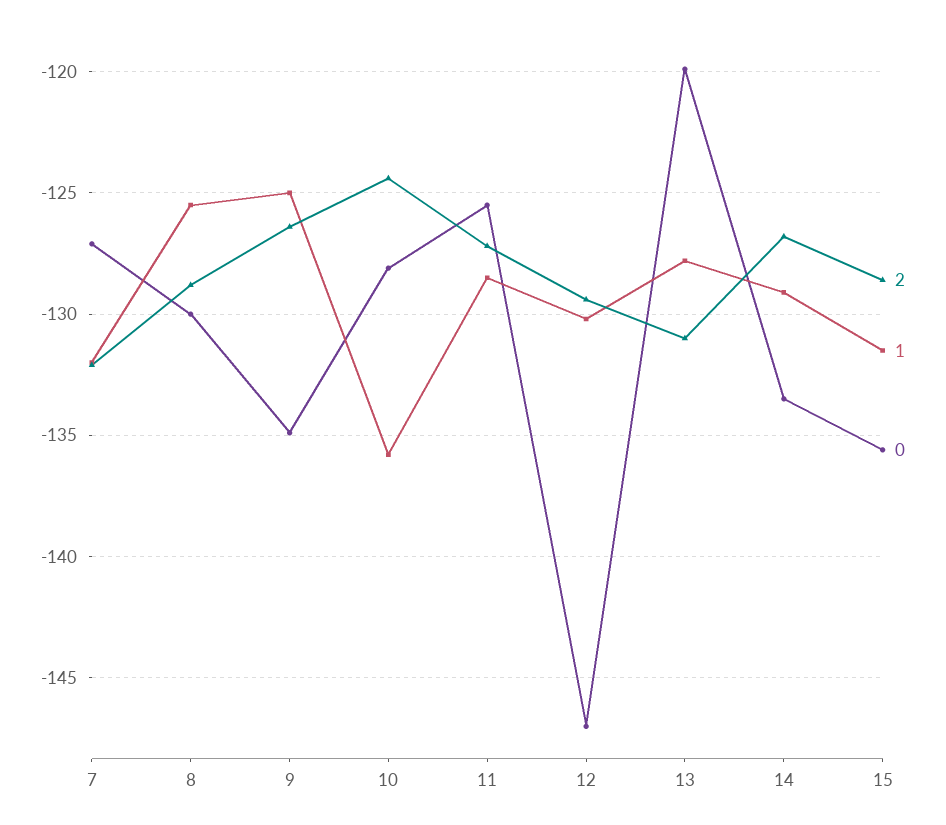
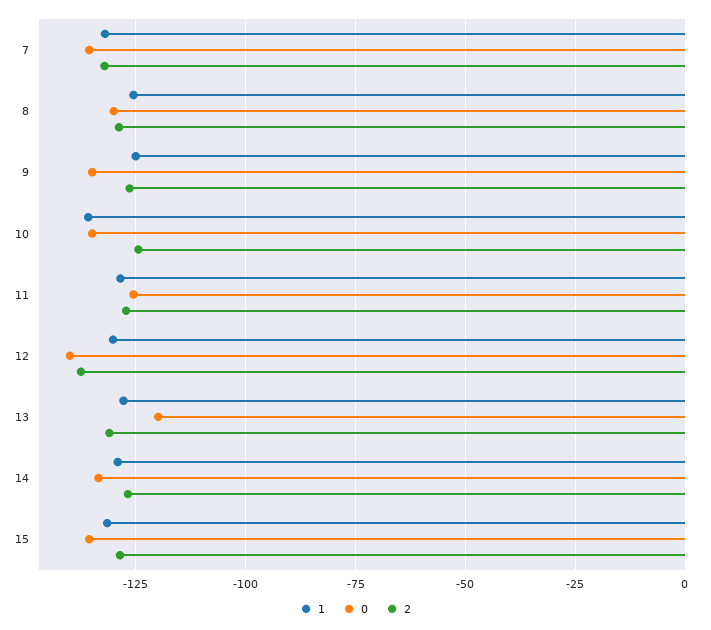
0, 7: -127 -> -135
0, 10: -128 -> -135
2, 12: -129.5 -> -137.5
0, 12: -147 -> -140

